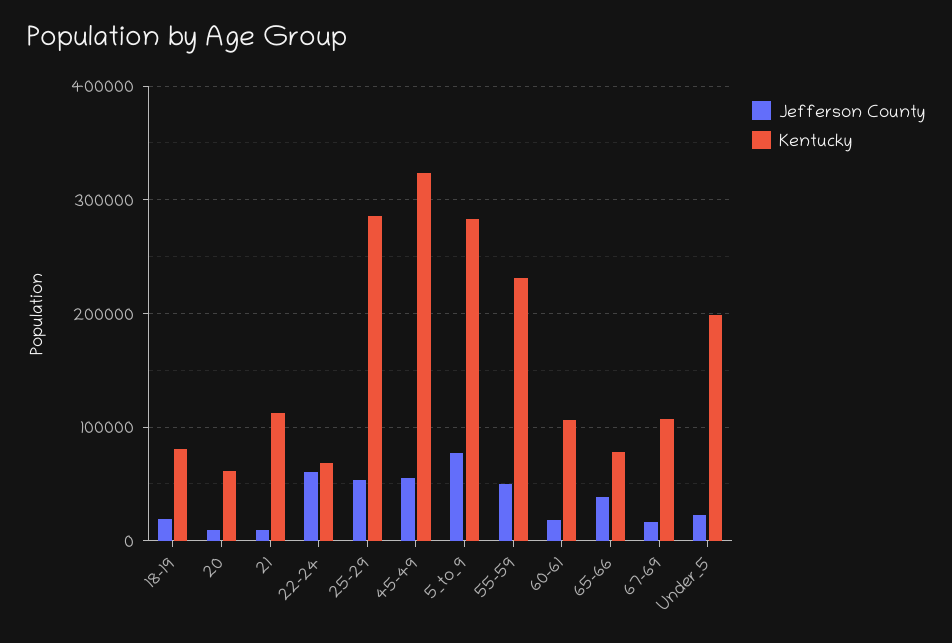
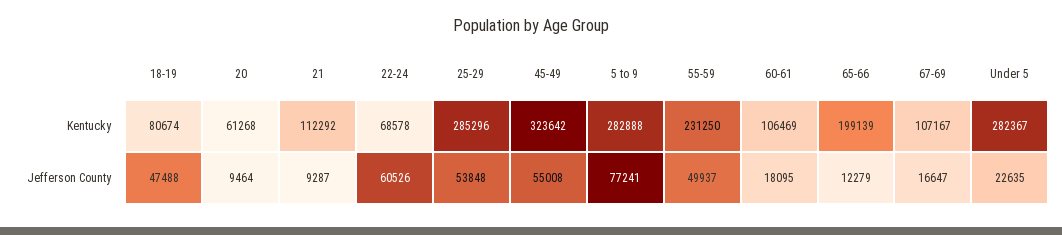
Jefferson County, 18-19: 20000 -> 47488
Jefferson County, 65-66: 40000 -> 12279
Kentucky, 65-66: 80000 -> 199139
Kentucky, Under_5: 200000 -> 282367

